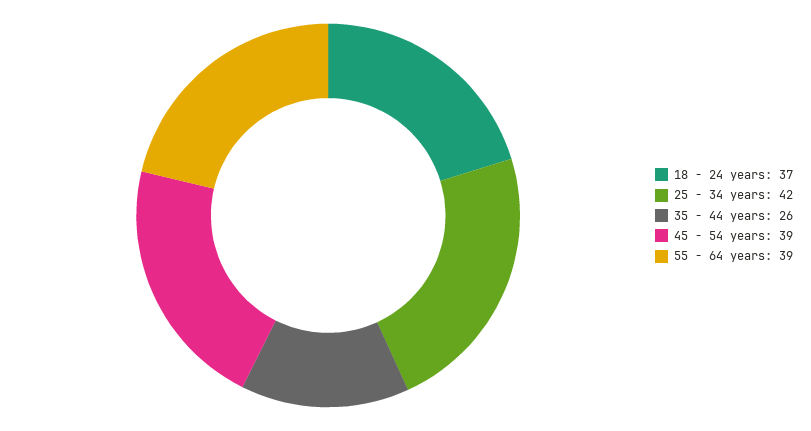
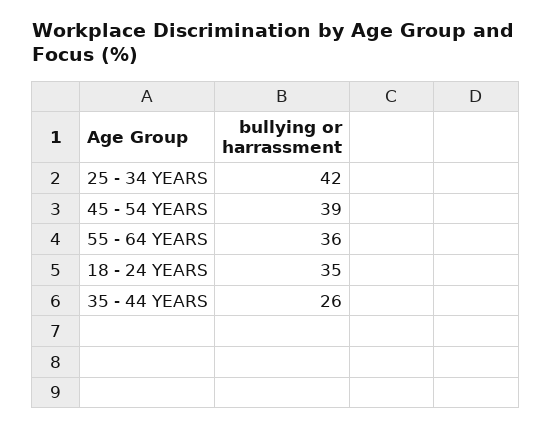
18 - 24 years: 37 -> 35
55 - 64 years: 39 -> 36

